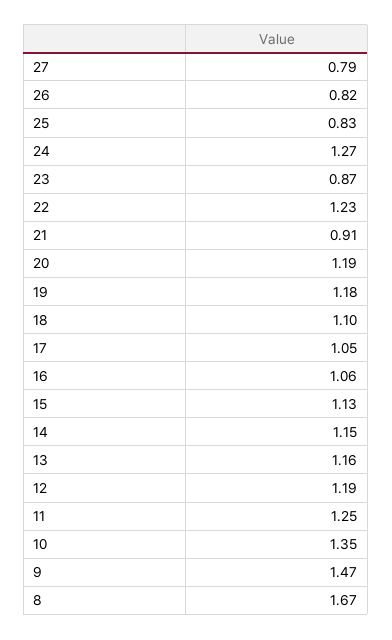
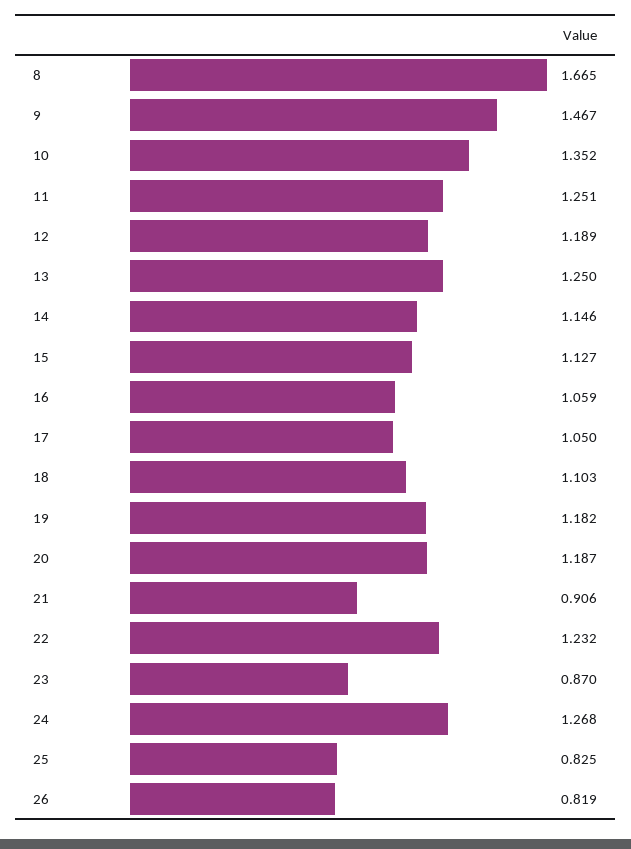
27: 0.79 -> none
13: 1.16 -> 1.25

